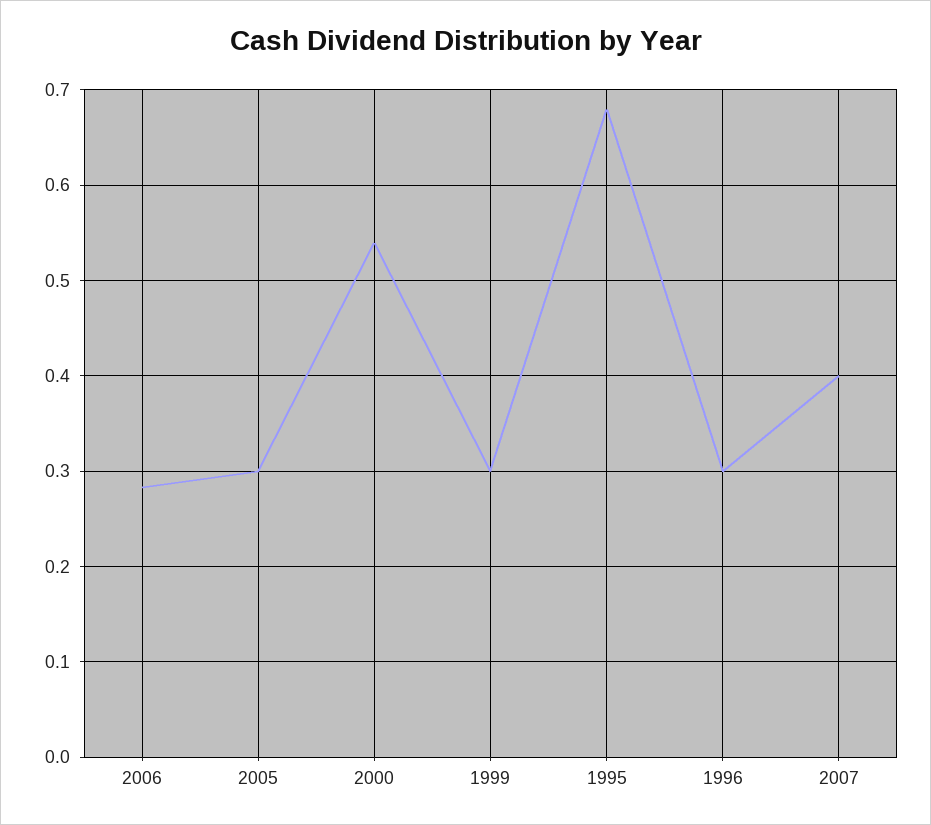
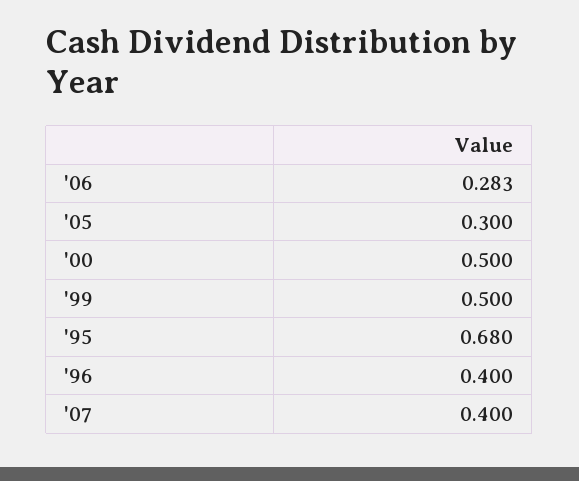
2000: 0.54 -> 0.5
1999: 0.3 -> 0.5
1996: 0.3 -> 0.4

